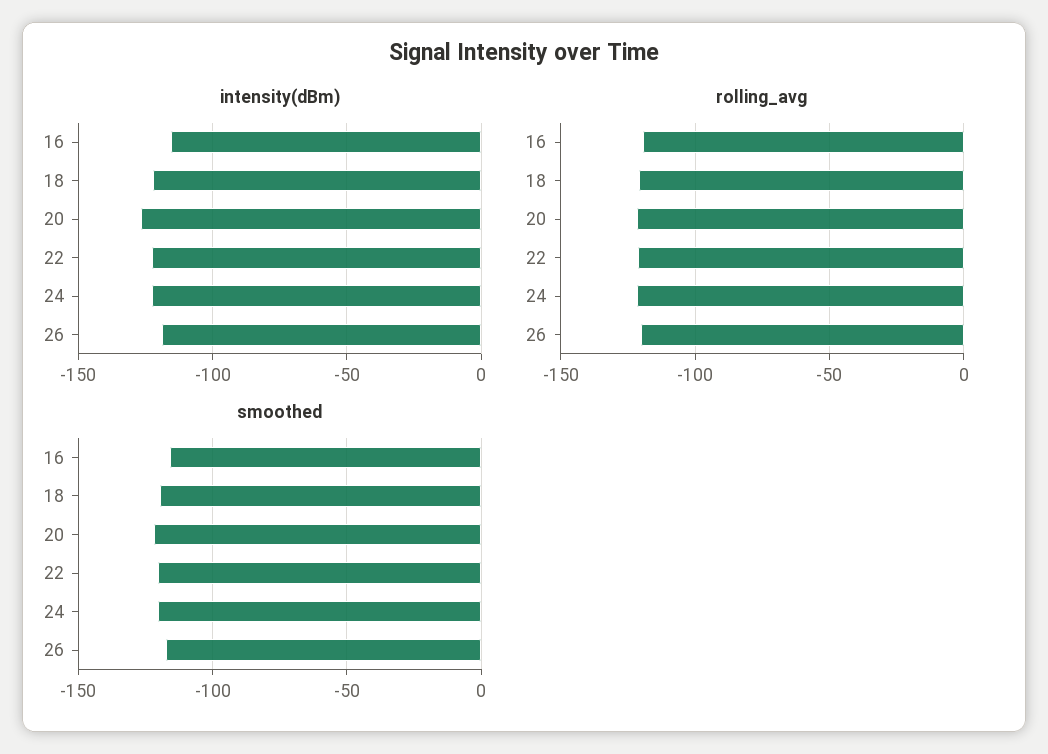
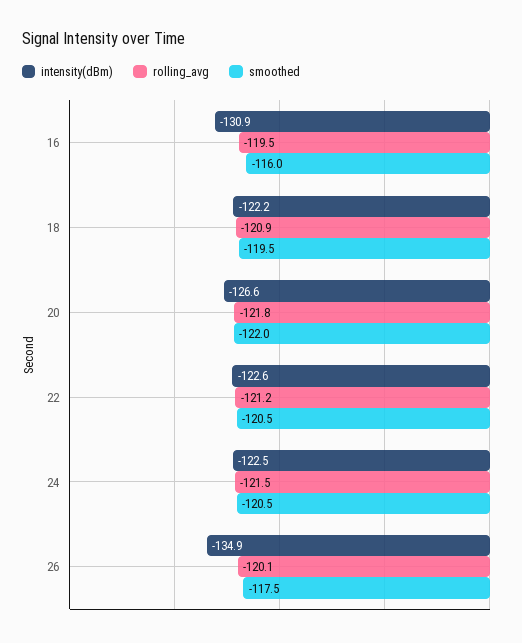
intensity(dBm), 16: -115 -> -130.9
intensity(dBm), 26: -120 -> -134.9

